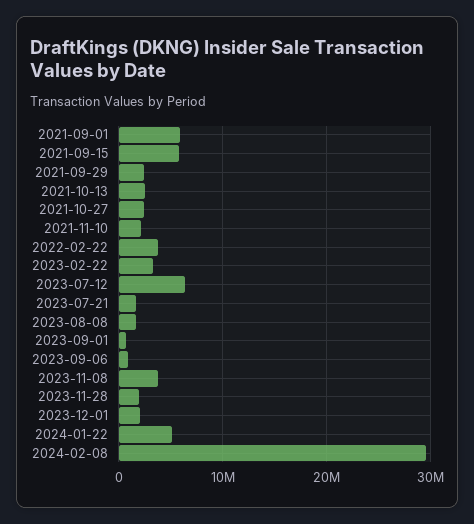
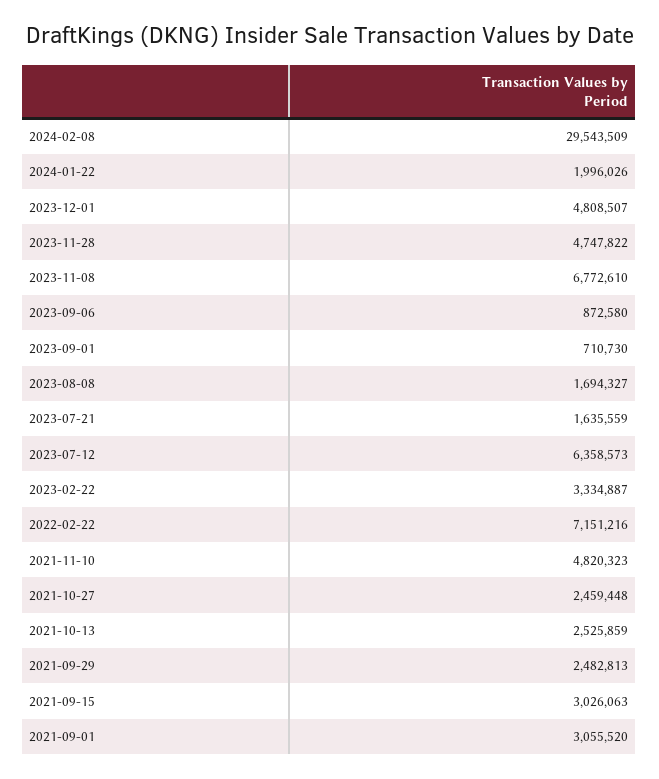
2021-09-01: 6000000 -> 3055520
2021-09-15: 6000000 -> 3026063
2021-11-10: 2000000 -> 4820323
2022-02-22: 4000000 -> 7151216
2023-11-08: 4000000 -> 6772610
2023-11-28: 2000000 -> 4747822
2023-12-01: 2000000 -> 4808507
2024-01-22: 5000000 -> 1996026

